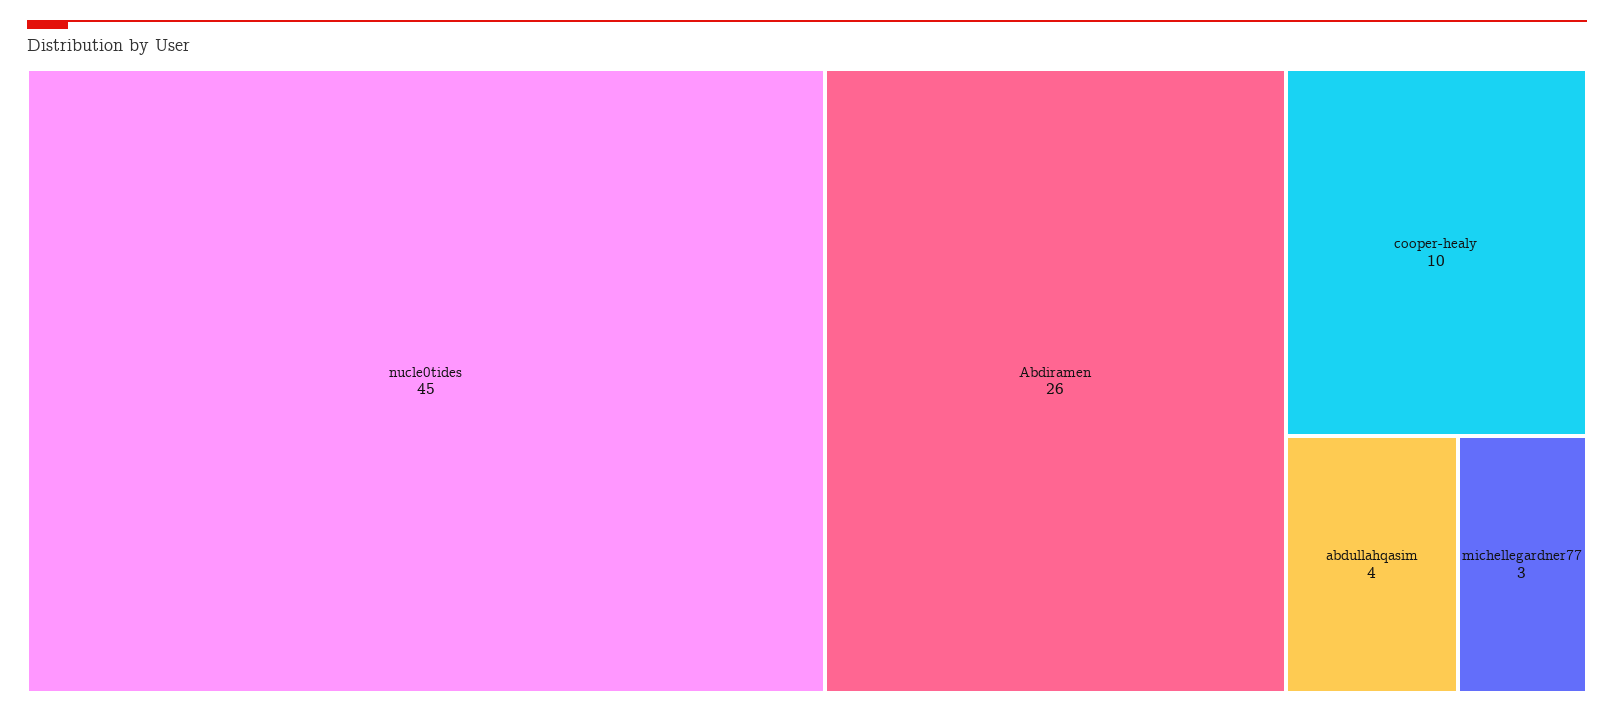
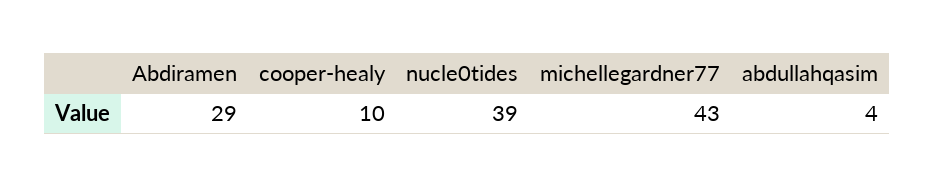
nucle0tides: 45 -> 39
Abdiramen: 26 -> 29
michellegardner77: 3 -> 43

